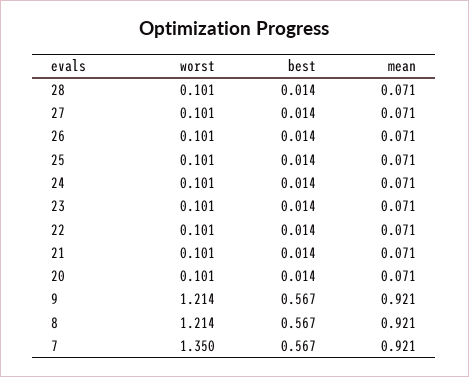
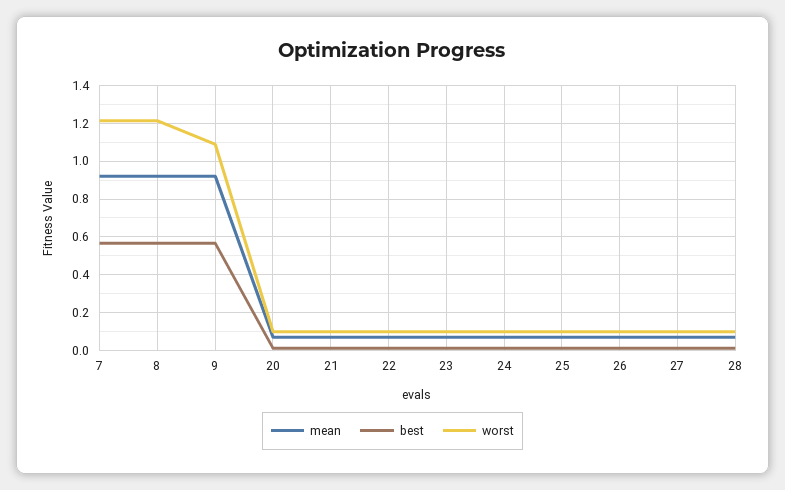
worst, 9: 1.214 -> 1.1
worst, 7: 1.35 -> 1.2

